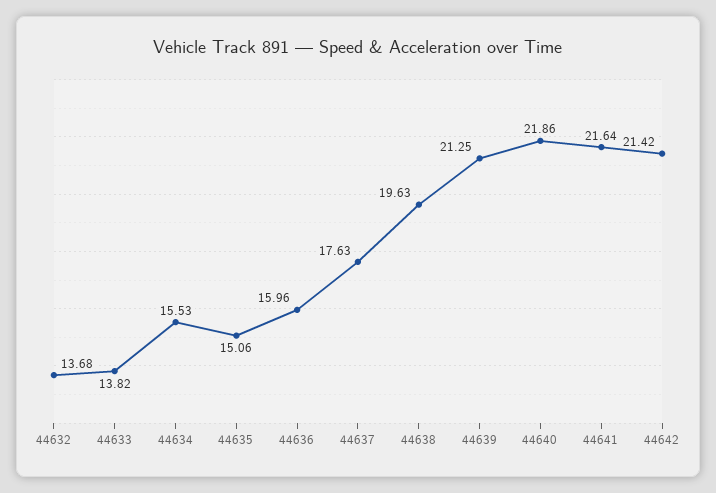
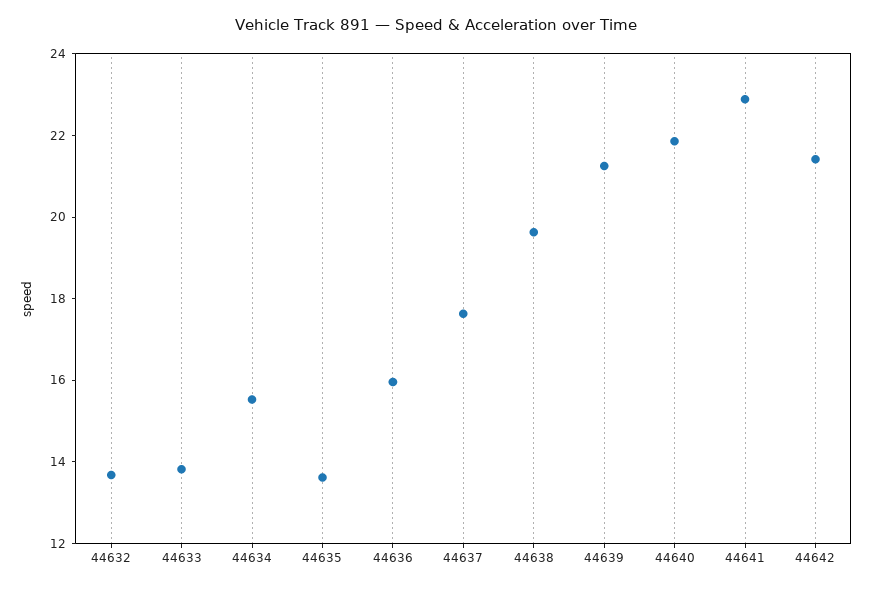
44635: 15.06 -> 13.5
44641: 21.64 -> 23

